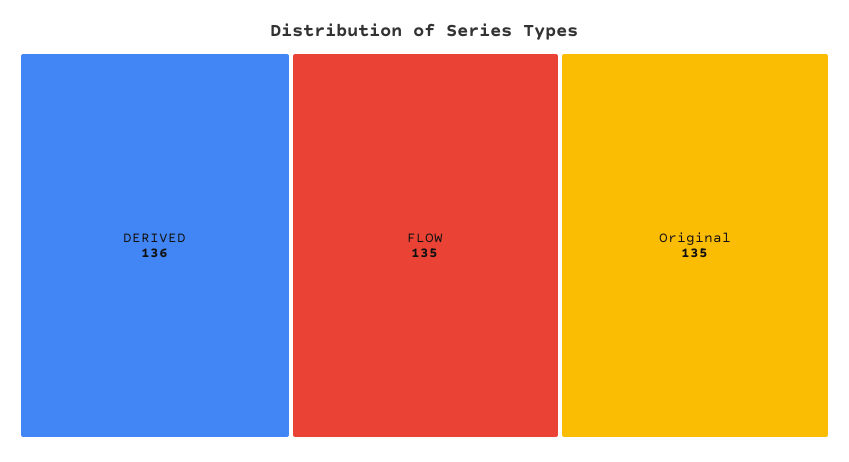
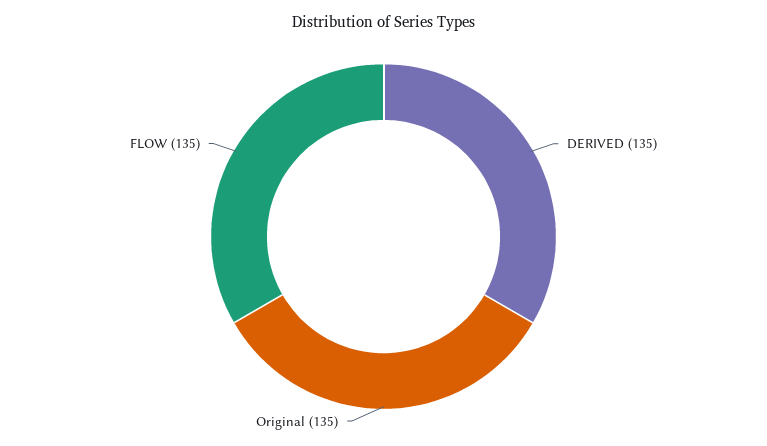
DERIVED: 136 -> 135

